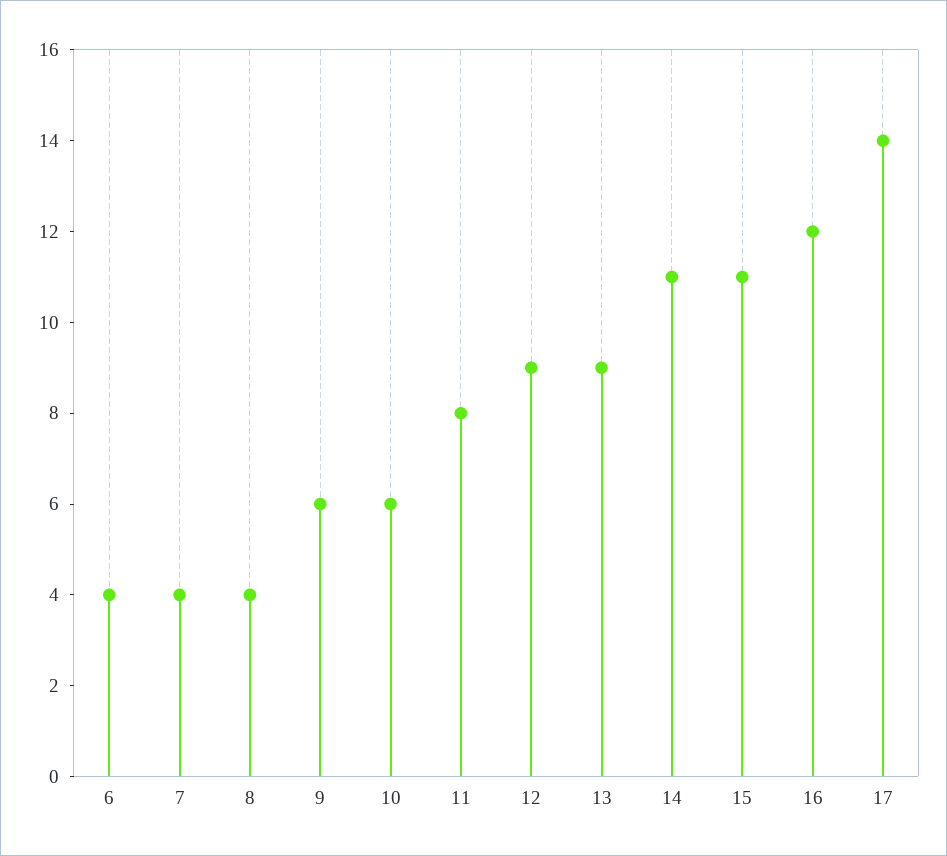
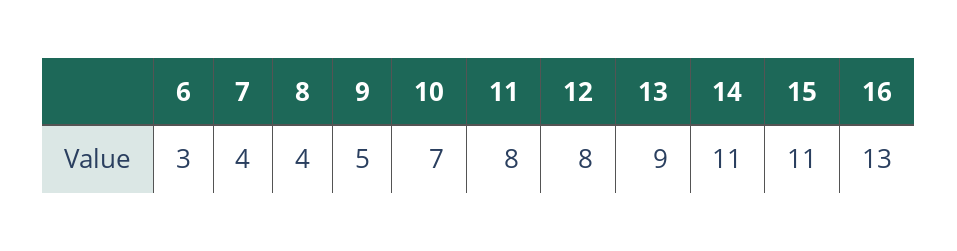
6: 4 -> 3
9: 6 -> 5
10: 6 -> 7
12: 9 -> 8
16: 12 -> 13
17: 14 -> none

